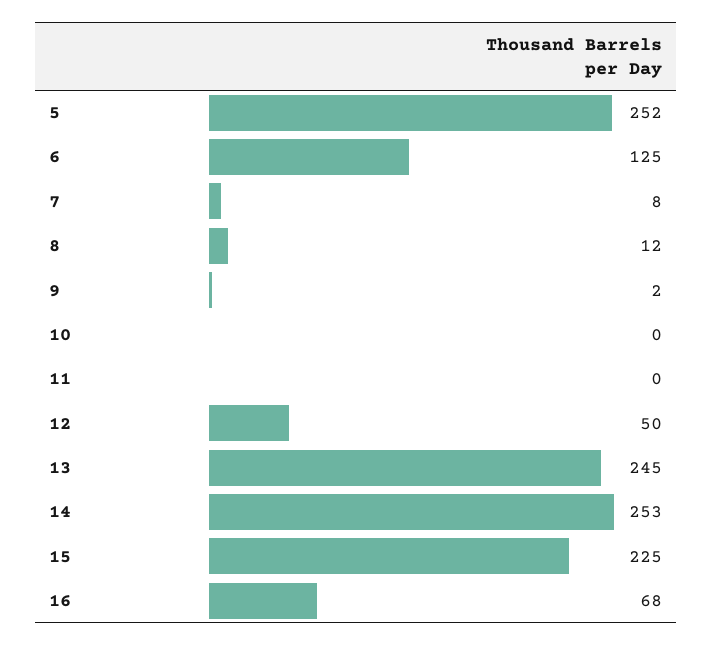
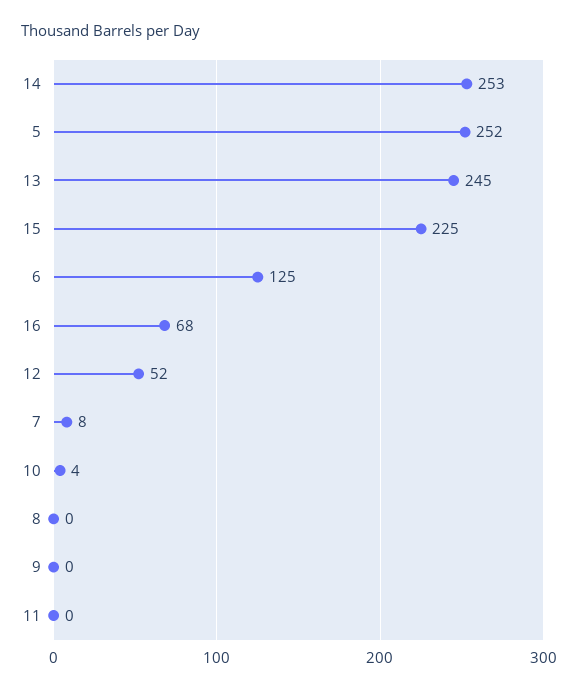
8: 12 -> 0
9: 2 -> 0
10: 0 -> 4
12: 50 -> 52

